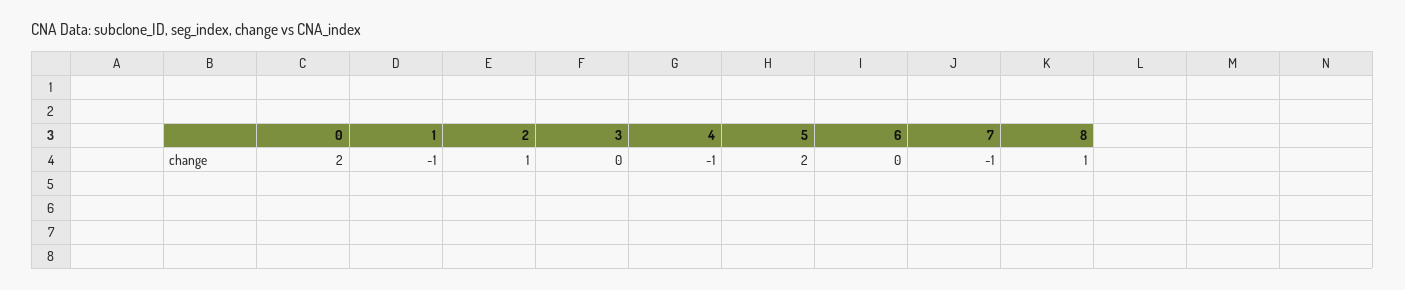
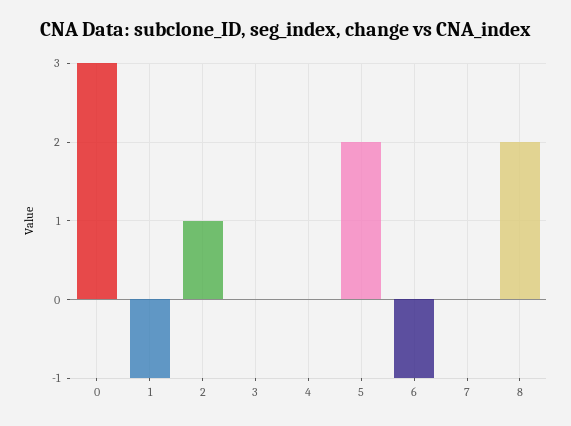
0: 2 -> 3
4: -1 -> 0
6: 0 -> -1
7: -1 -> 0
8: 1 -> 2

